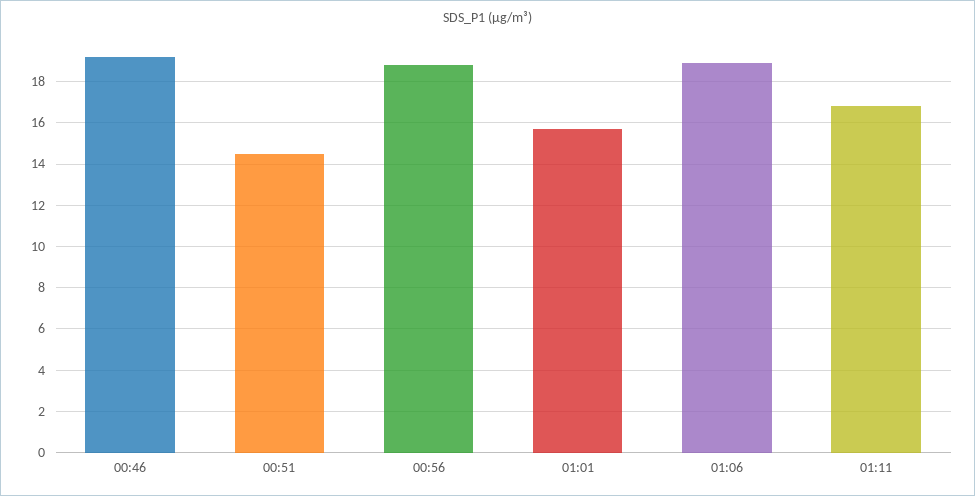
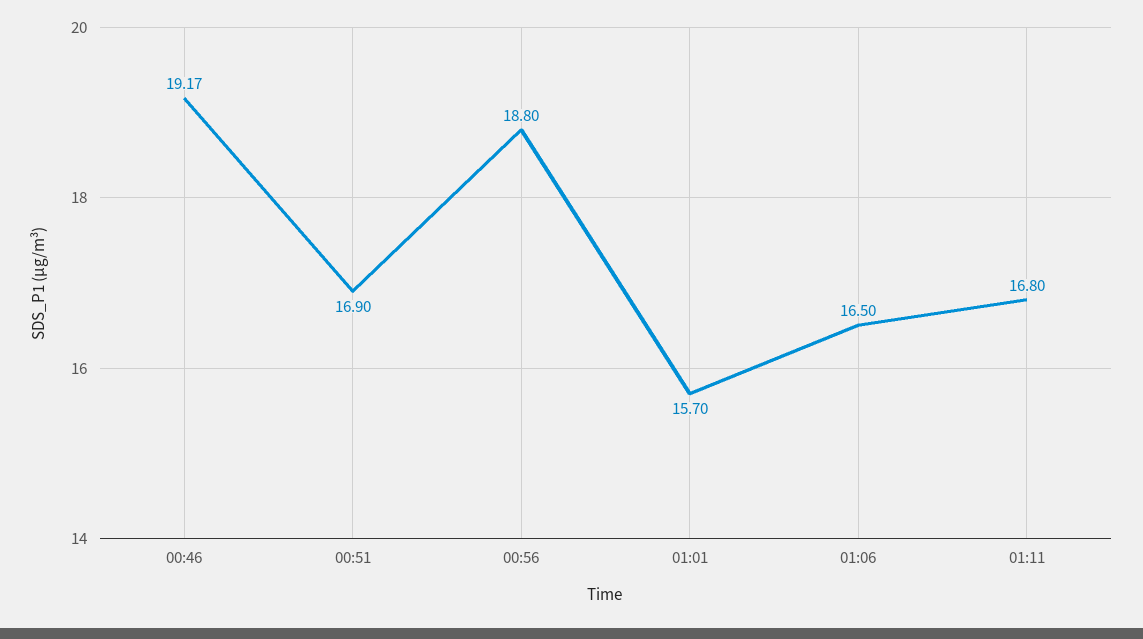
00:51: 14.5 -> 16.9
01:06: 19 -> 16.5

